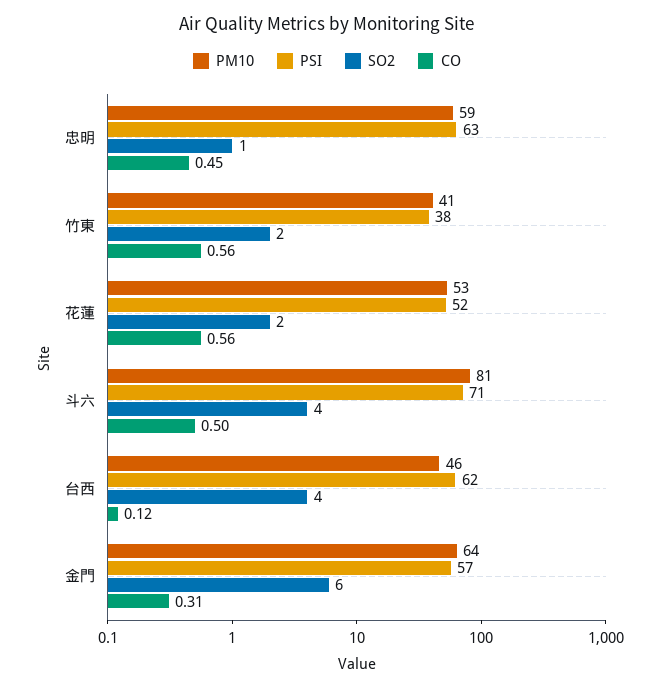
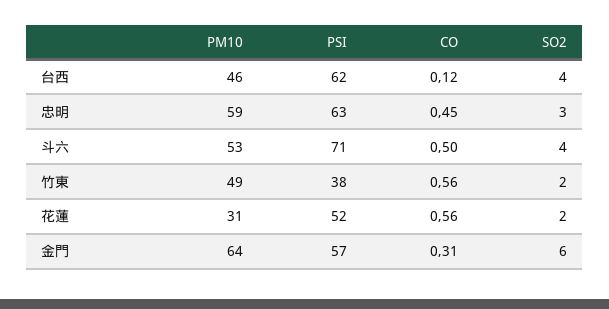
SO2, 忠明: 1 -> 3
PM10, 竹東: 41 -> 49
PM10, 花蓮: 53 -> 31
PM10, 斗六: 81 -> 53

